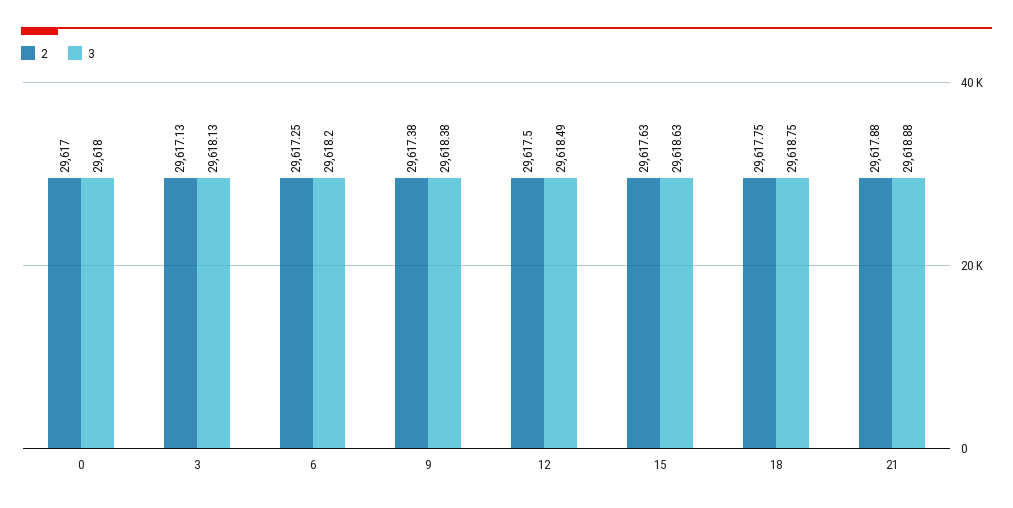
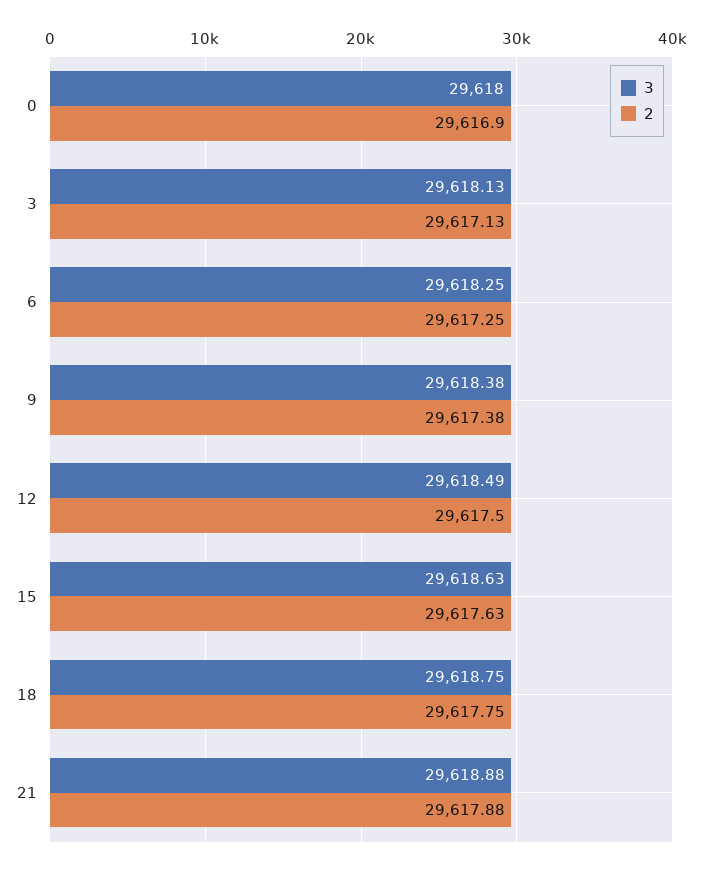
2, 0: 29617 -> 29616.9
3, 6: 29618.2 -> 29618.25

